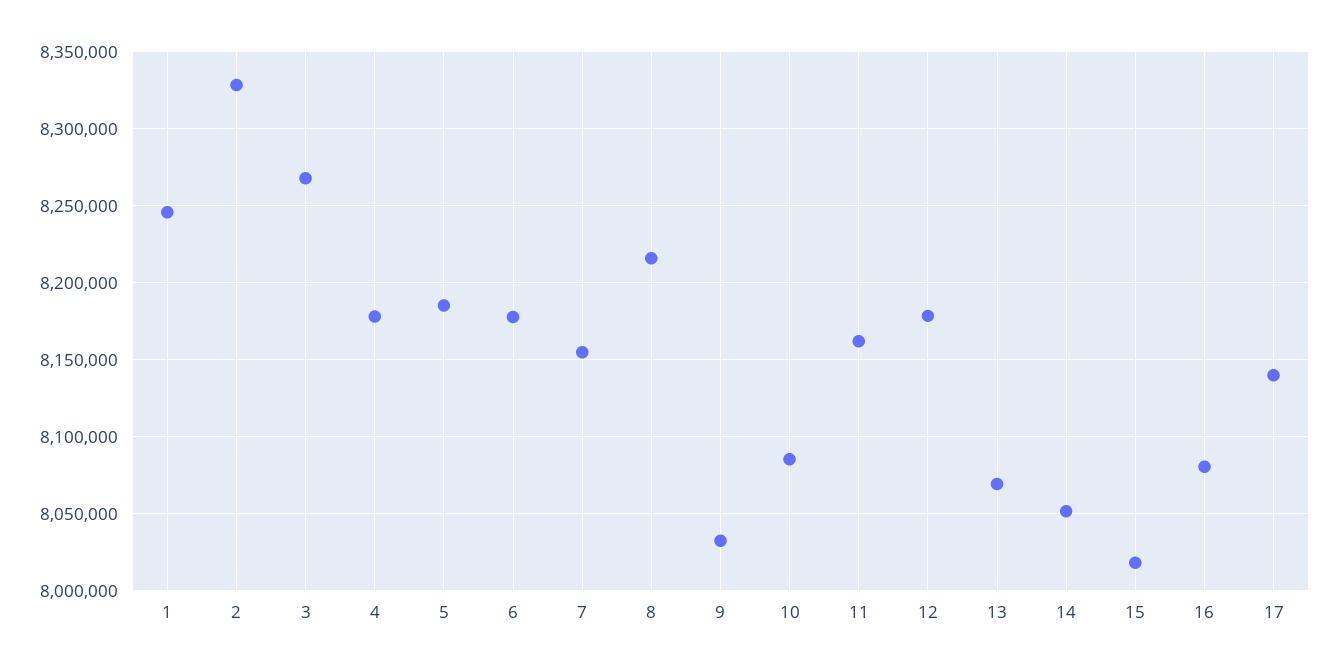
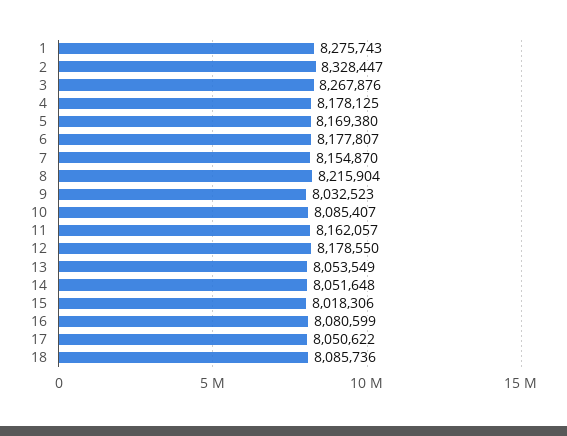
1: 8245000 -> 8275743
5: 8185000 -> 8169380
13: 8070000 -> 8053549
17: 8140000 -> 8050622
18: none -> 8085736

